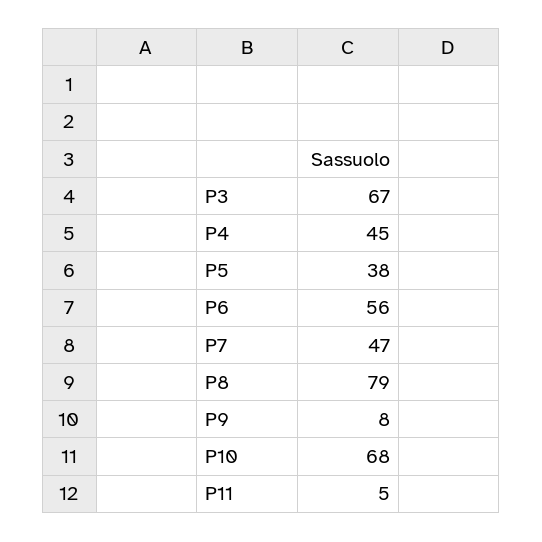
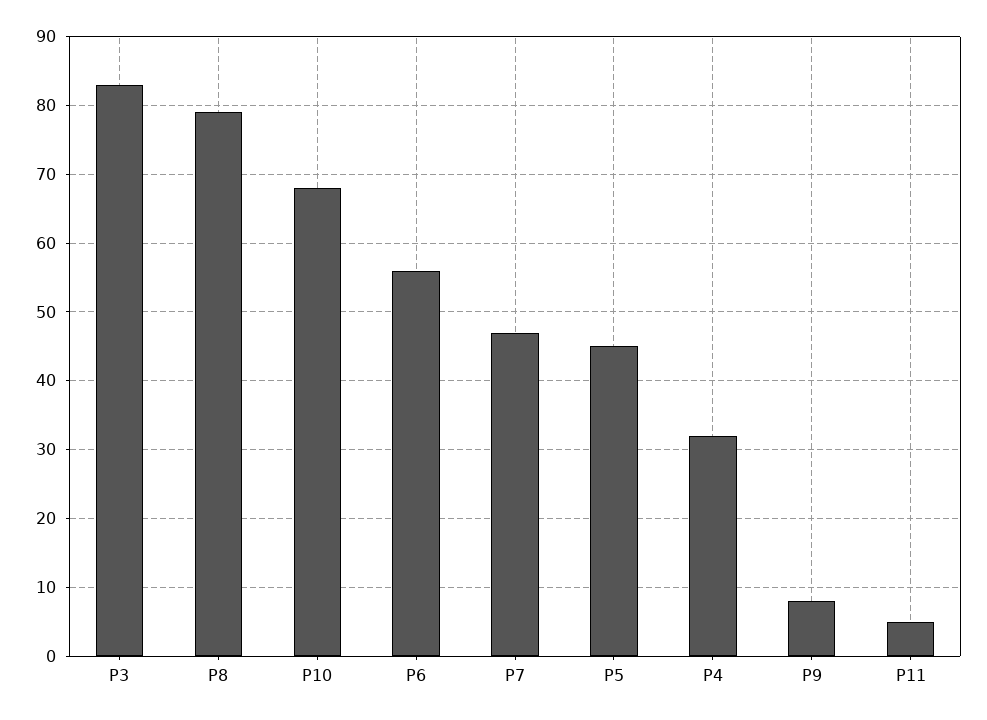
P3: 67 -> 83
P4: 45 -> 32
P5: 38 -> 45

